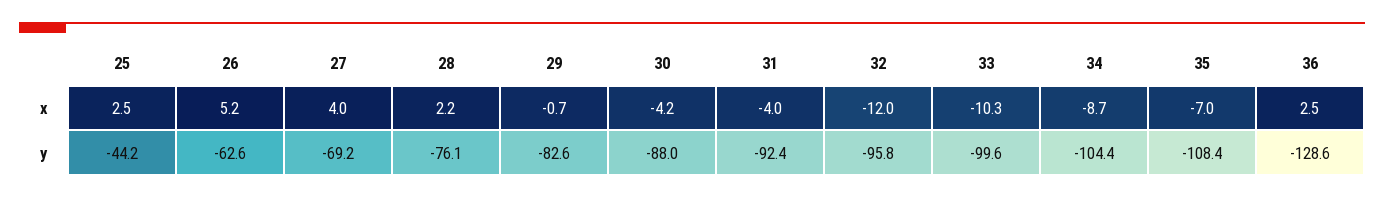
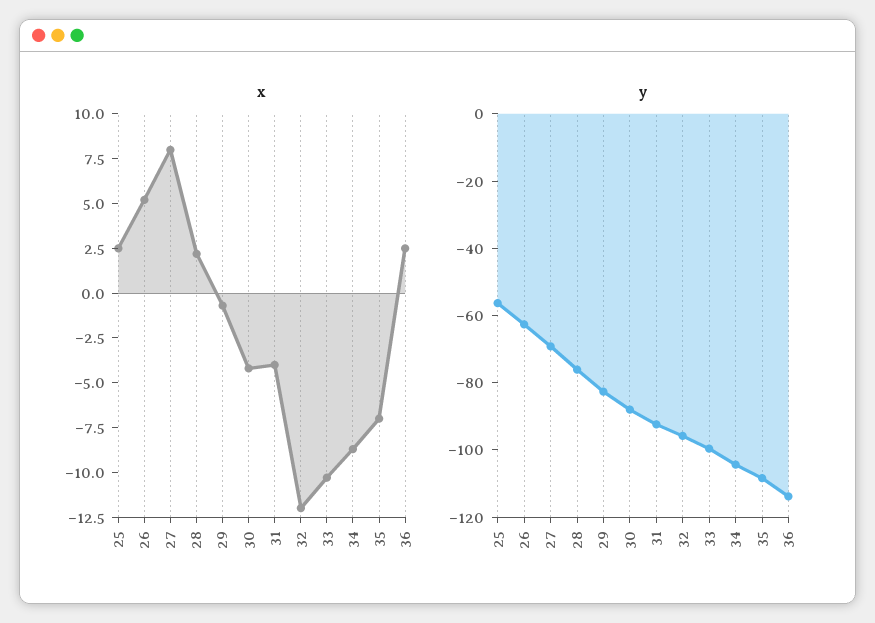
x, 27: 4 -> 8
y, 25: -44.2 -> -55
y, 36: -128.6 -> -115

